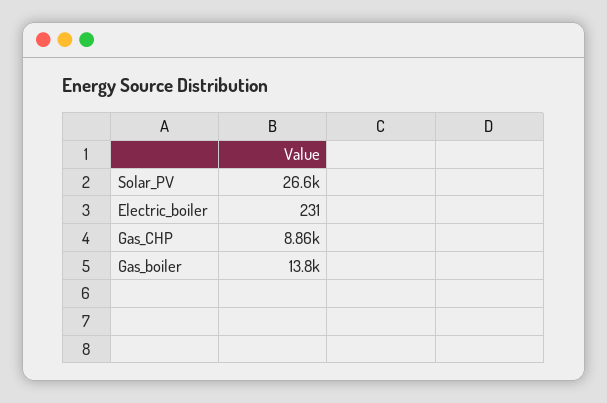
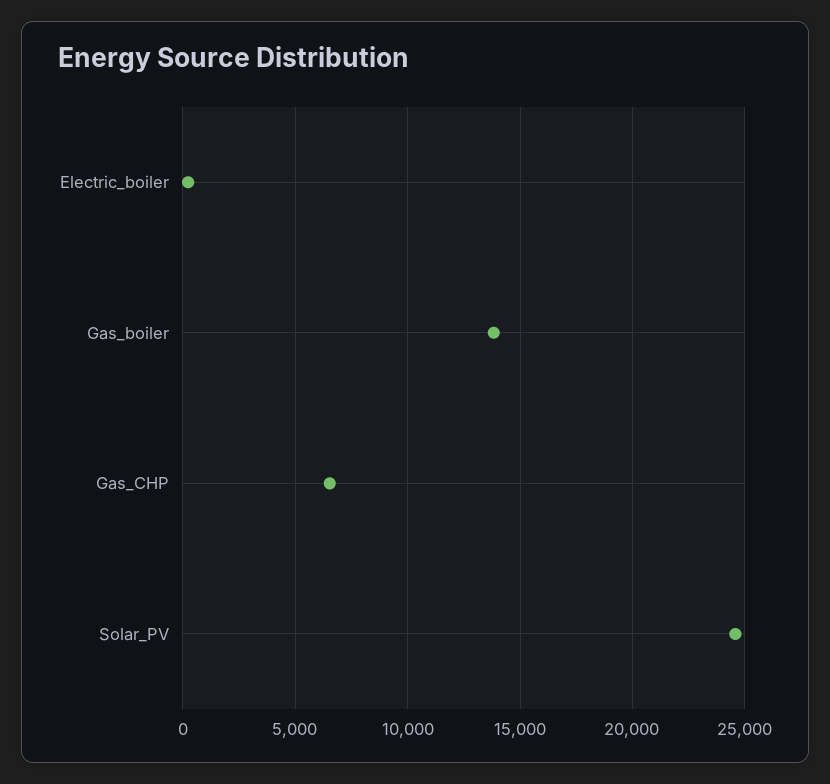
Solar_PV: 26600 -> 24500
Gas_CHP: 8860 -> 6500

